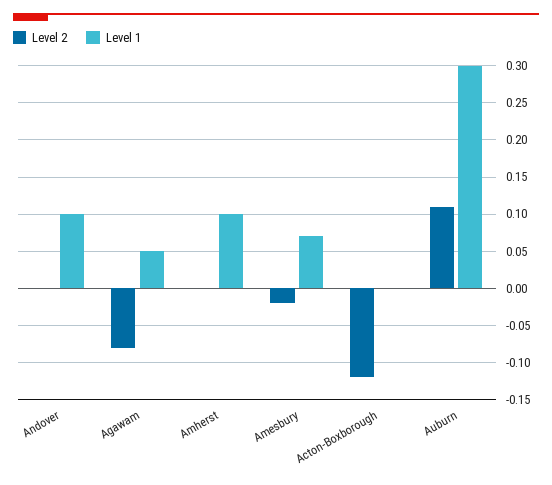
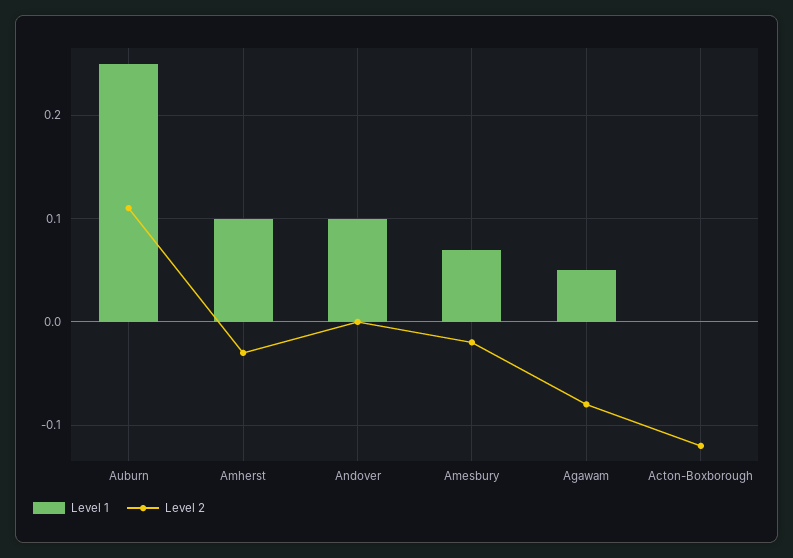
Level 2, Amherst: 0 -> -0.03
Level 1, Auburn: 0.3 -> 0.25

